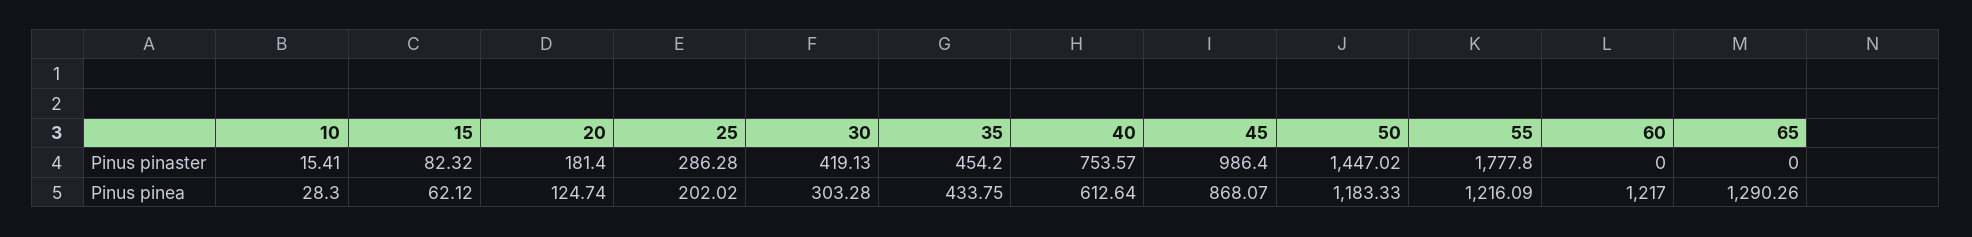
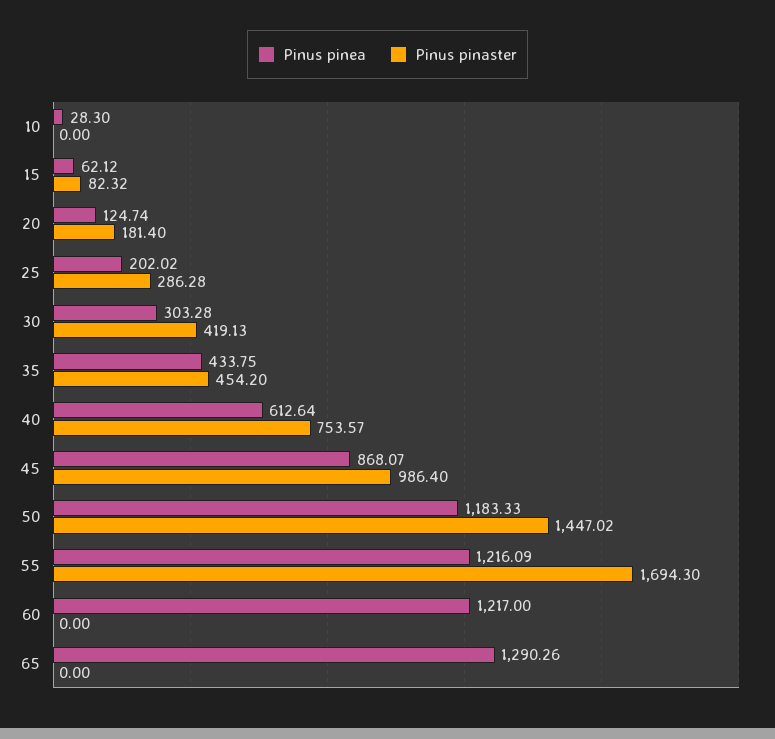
Pinus pinaster, 10: 15.41 -> 0
Pinus pinaster, 55: 1777.8 -> 1694.3

